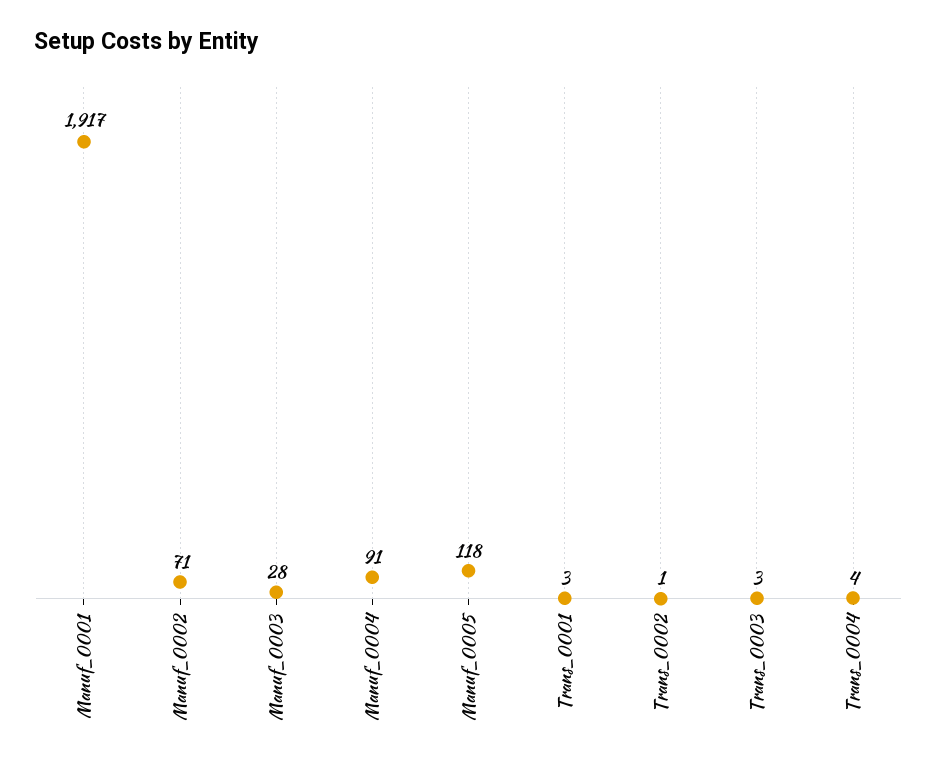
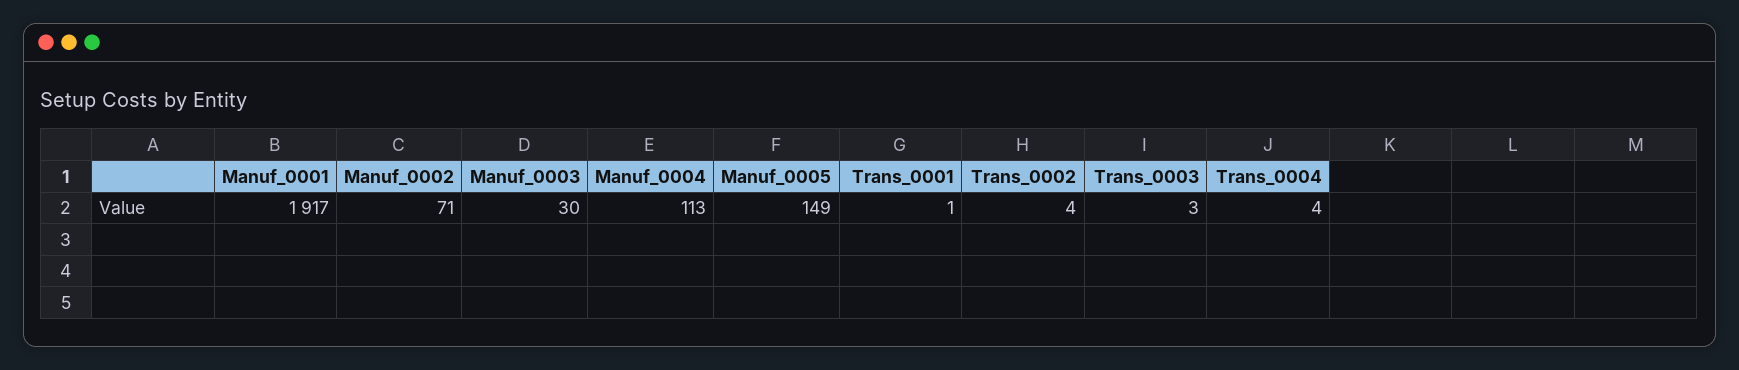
Manuf_0003: 28 -> 30
Manuf_0004: 91 -> 113
Manuf_0005: 118 -> 149
Trans_0001: 3 -> 1
Trans_0002: 1 -> 4

